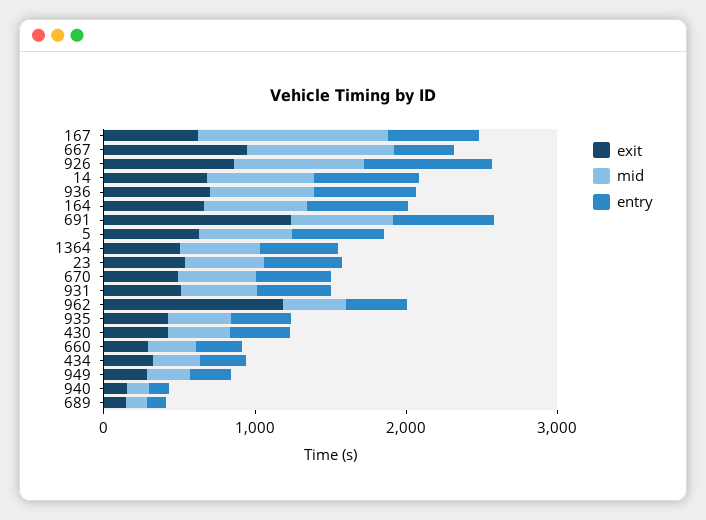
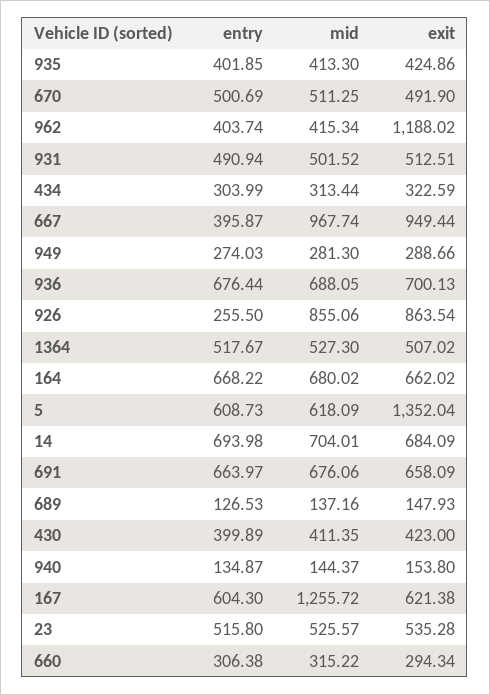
entry, 926: 800 -> 255.5
exit, 691: 1200 -> 658.09
exit, 5: 600 -> 1352.04

